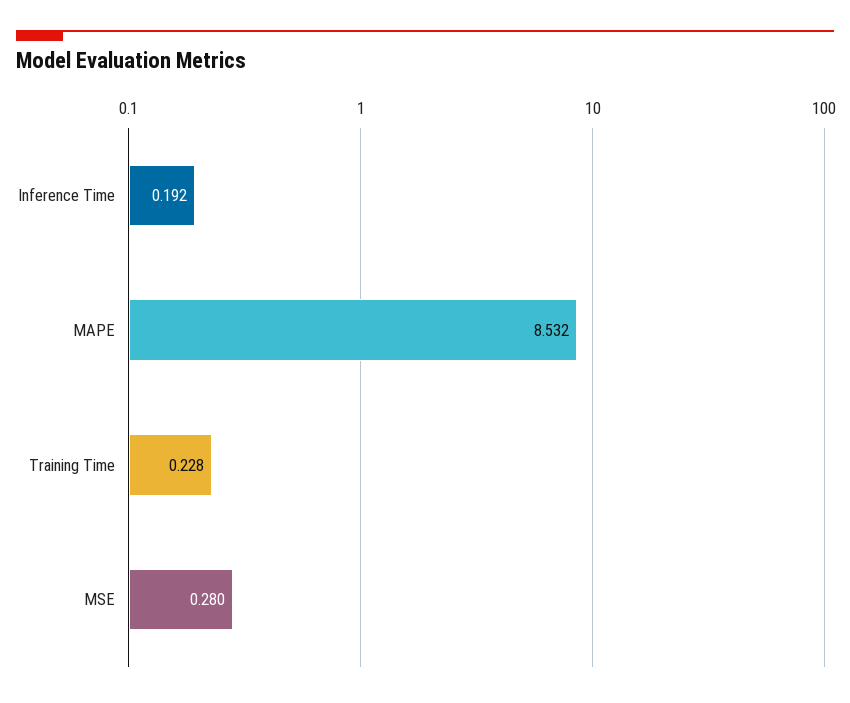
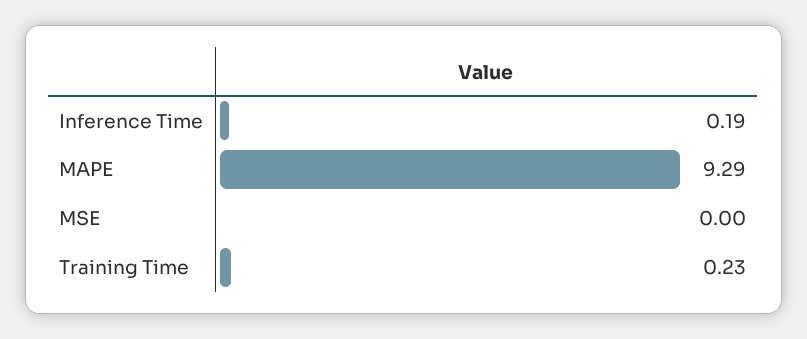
MAPE: 8.532 -> 9.29
MSE: 0.28 -> 0

